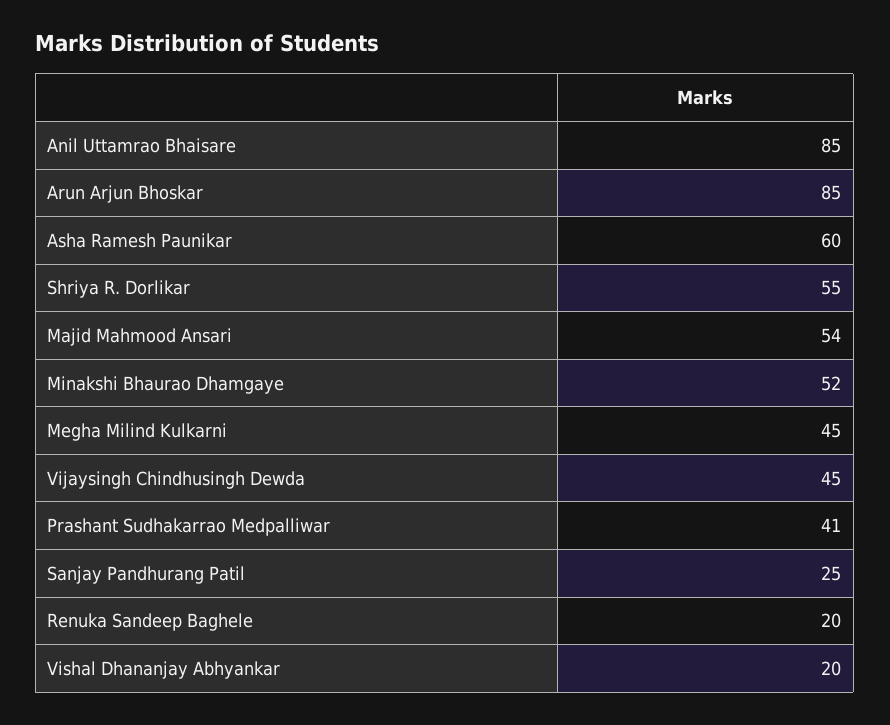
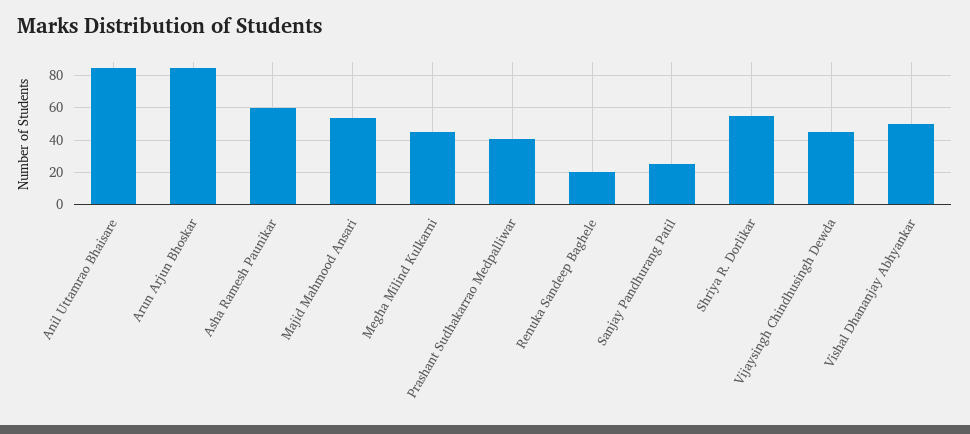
Minakshi Bhaurao Dhamgaye: 52 -> none
Vishal Dhananjay Abhyankar: 20 -> 50

